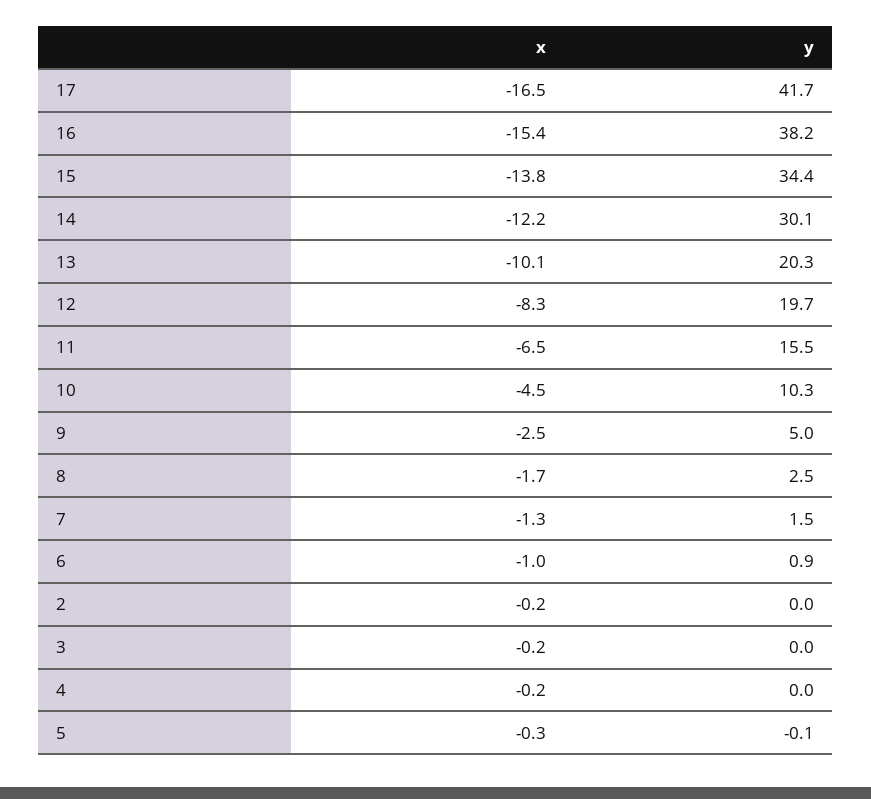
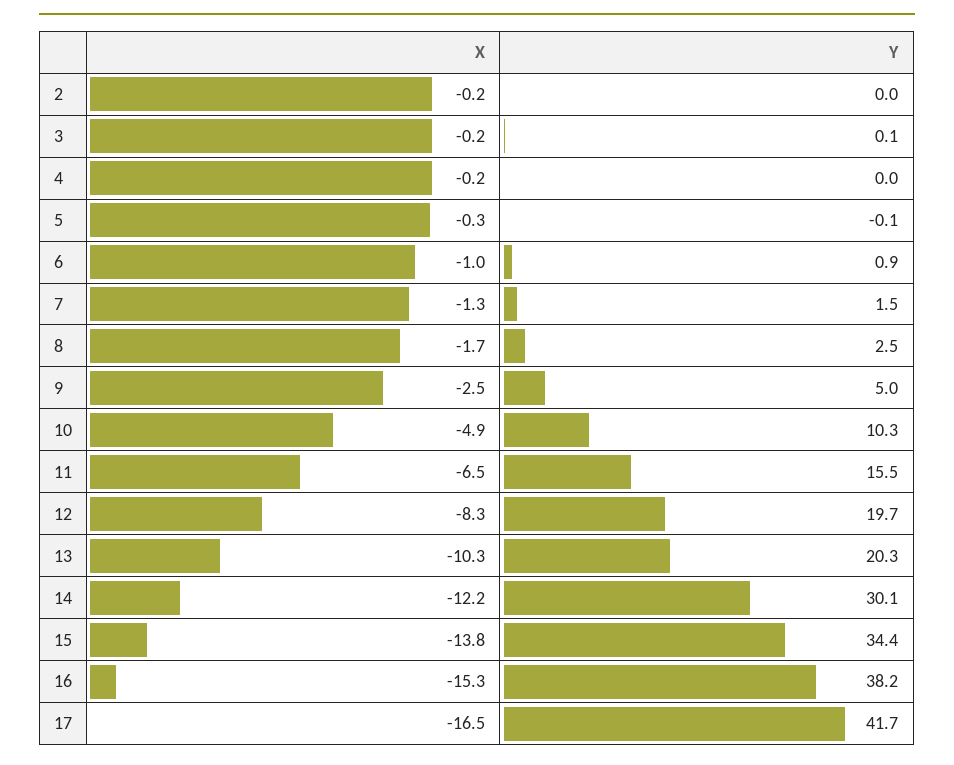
x, 16: -15.4 -> -15.3
x, 13: -10.1 -> -10.3
x, 10: -4.5 -> -4.9
y, 3: 0 -> 0.1

